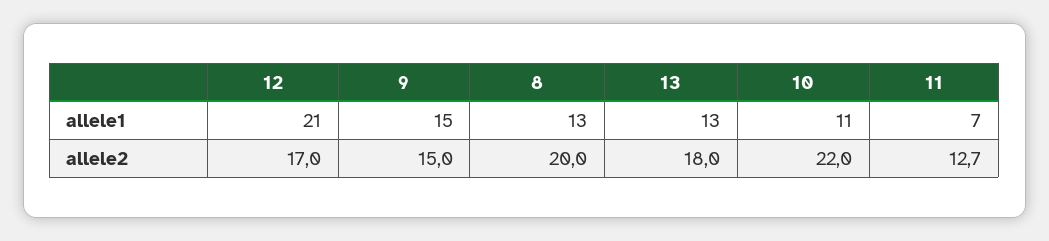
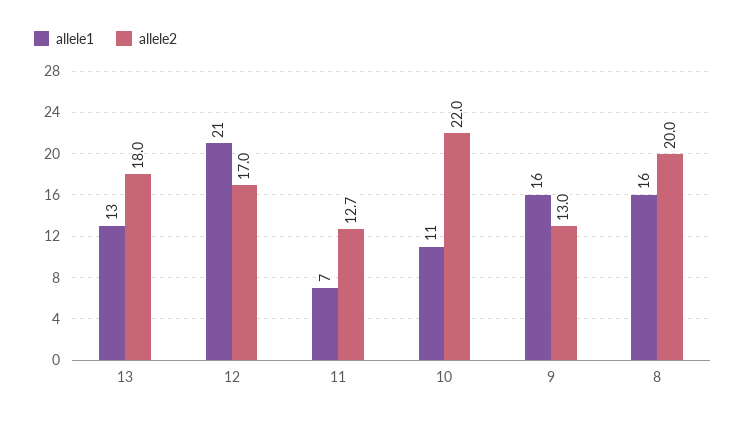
allele1, 9: 15 -> 16
allele1, 8: 13 -> 16
allele2, 9: 15 -> 13

